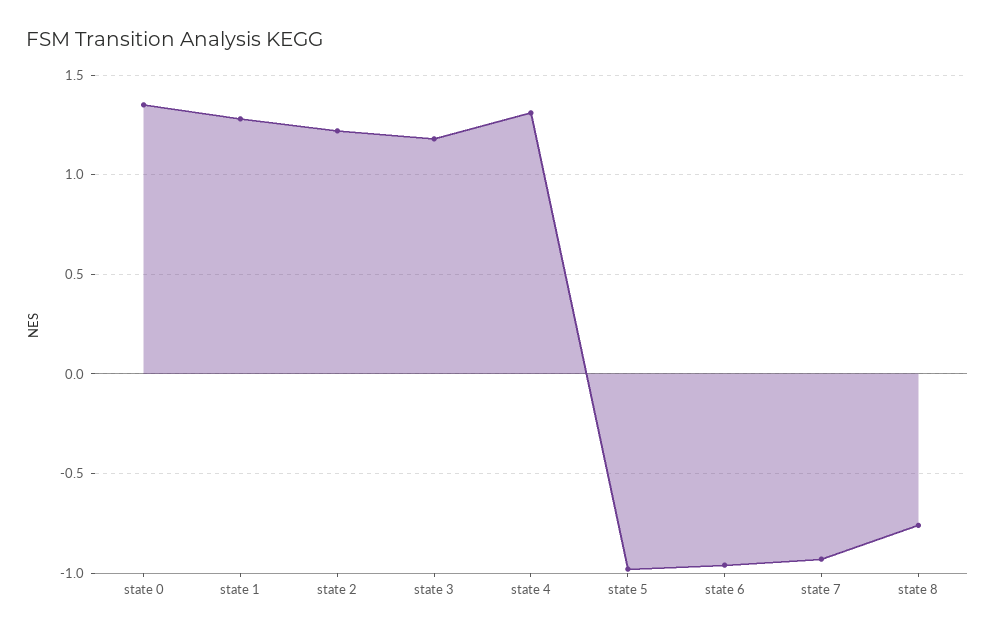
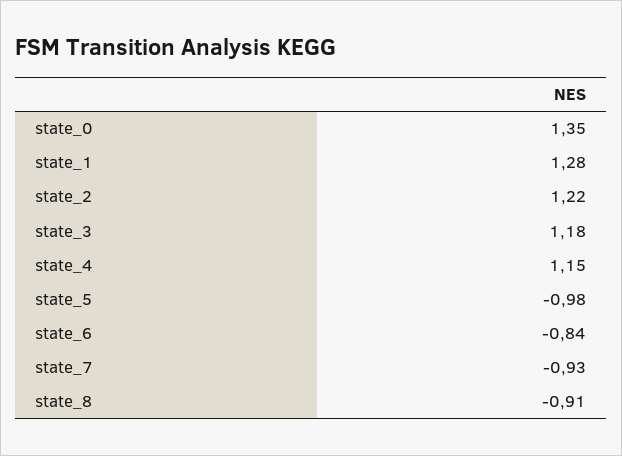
state 4: 1.3 -> 1.15
state 6: -0.95 -> -0.84
state 8: -0.75 -> -0.91

